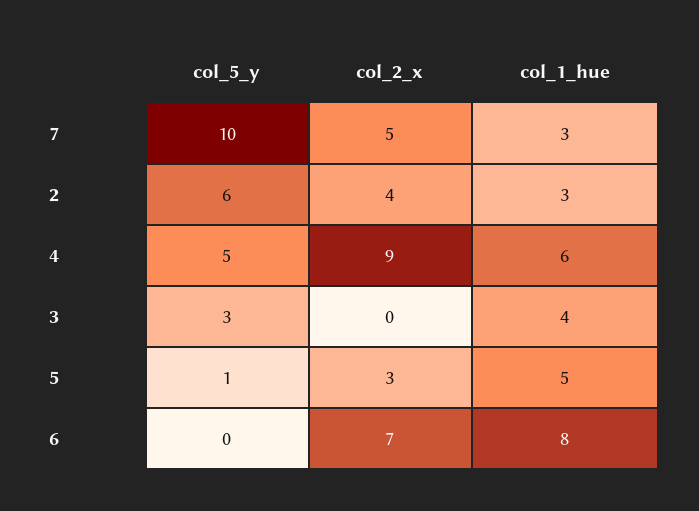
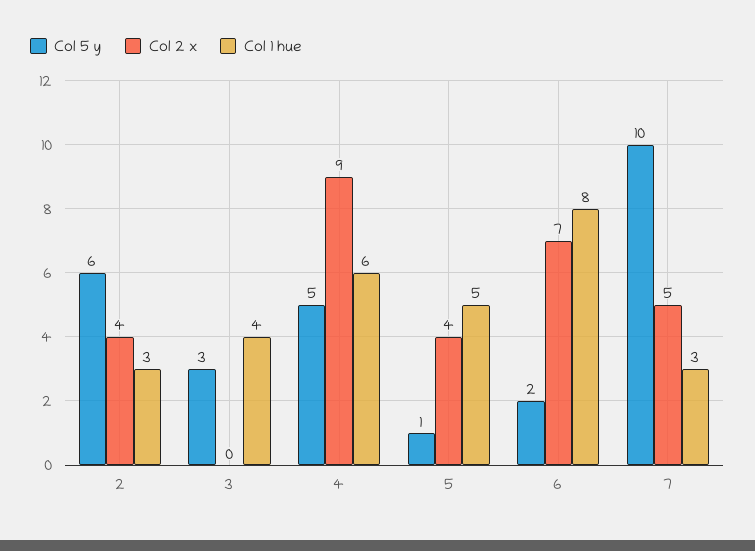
col_2_x, 5: 3 -> 4
col_5_y, 6: 0 -> 2

